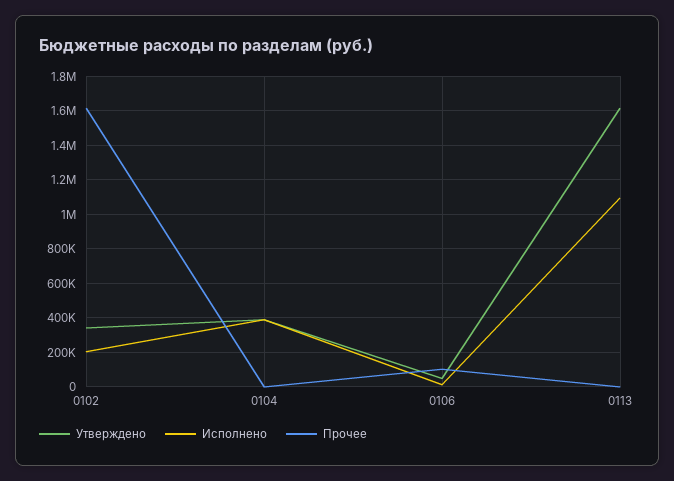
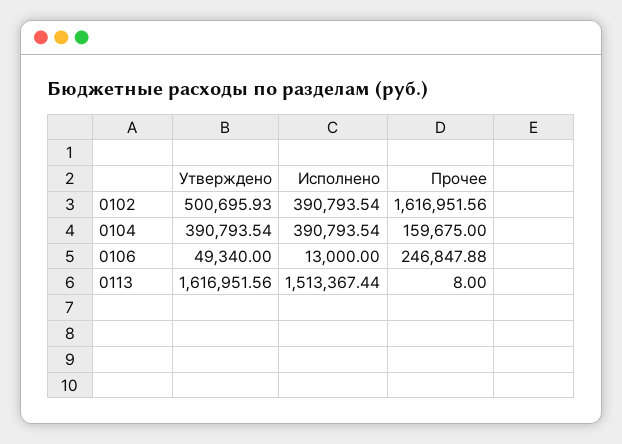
Утверждено, 0102: 350000 -> 500695.93
Исполнено, 0102: 200000 -> 390793.54
Прочее, 0104: 0 -> 159675
Прочее, 0106: 100000 -> 246847.88
Исполнено, 0113: 1100000 -> 1513367.44

